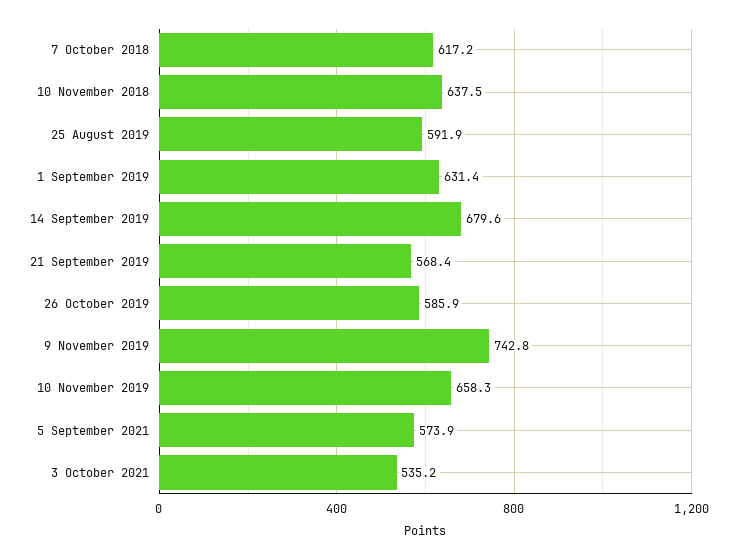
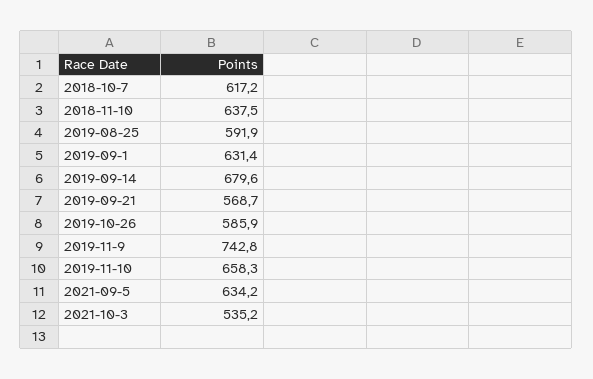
21 September 2019: 568.4 -> 568.7
5 September 2021: 573.9 -> 634.2

